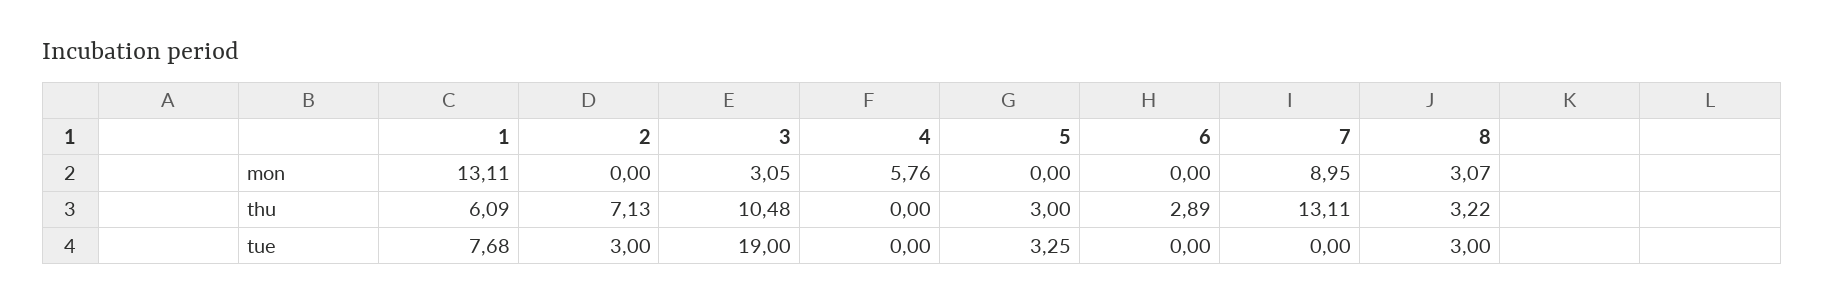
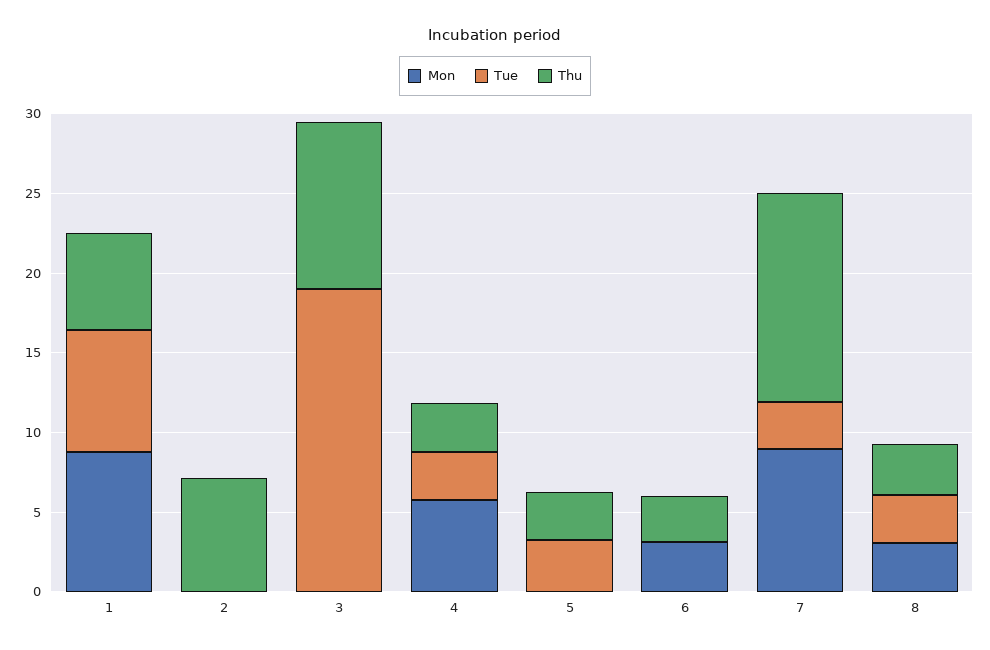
mon, 1: 13.11 -> 9
mon, 3: 3.05 -> 0
mon, 6: 0 -> 3
thu, 4: 0 -> 3
tue, 2: 3 -> 0
tue, 4: 0 -> 3
tue, 7: 0 -> 3

